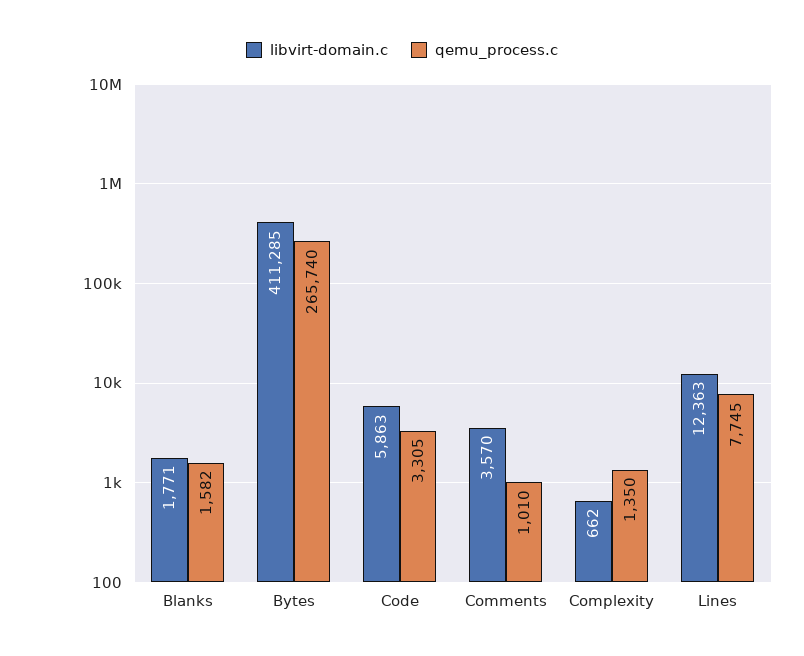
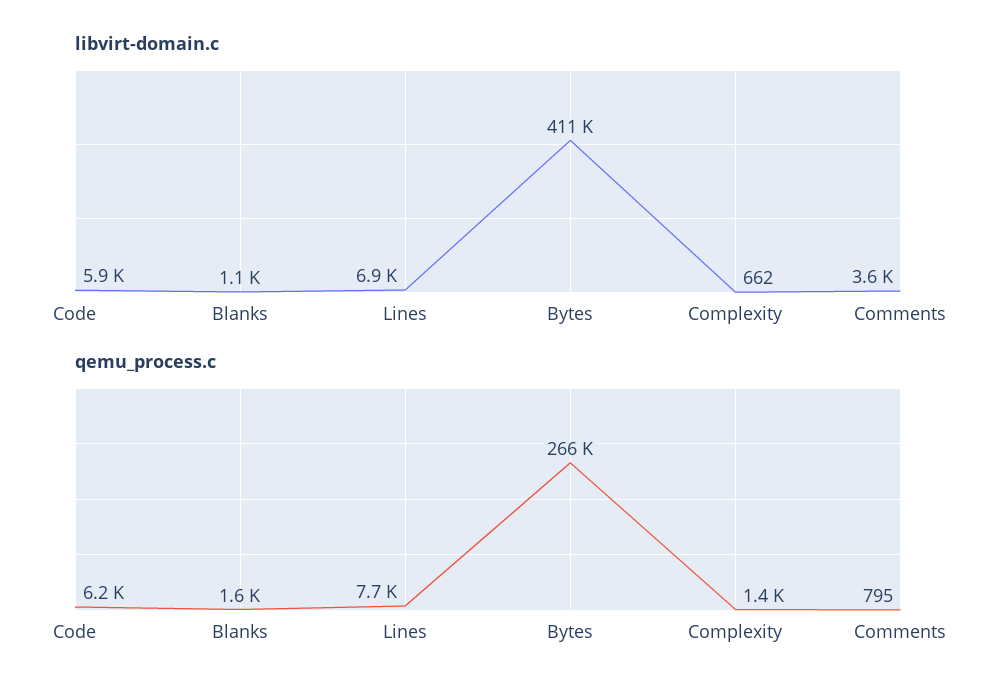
libvirt-domain.c, Blanks: 1771 -> 1100
qemu_process.c, Code: 3305 -> 6200
qemu_process.c, Comments: 1010 -> 795
libvirt-domain.c, Lines: 12363 -> 6900

